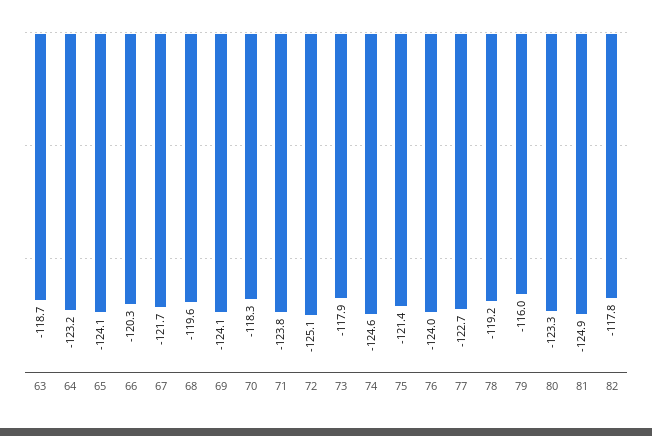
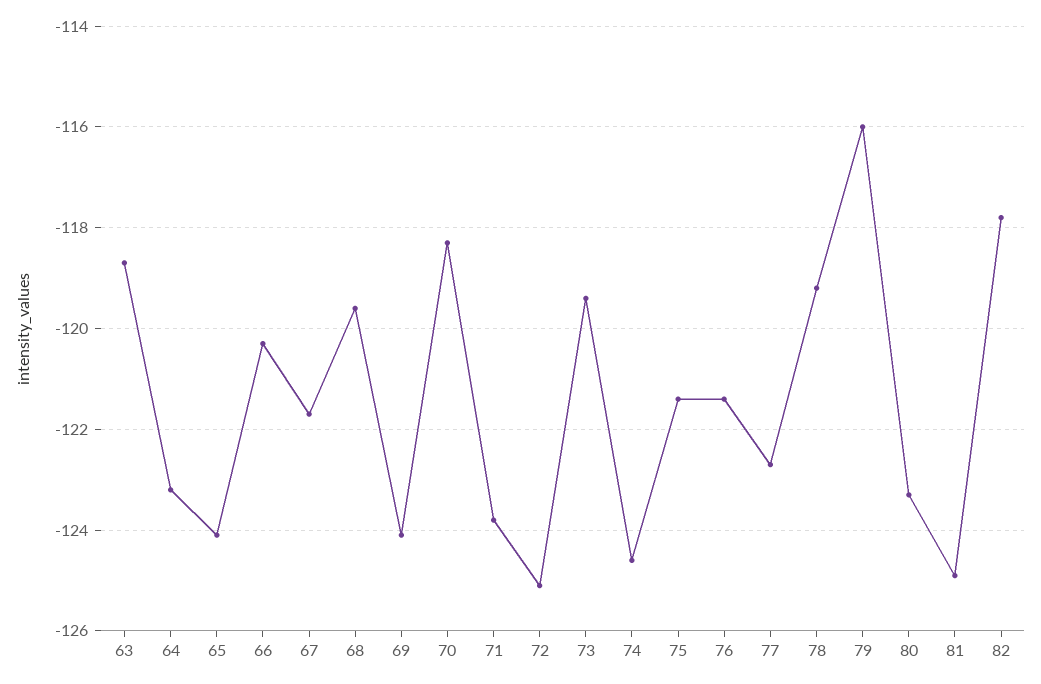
73: -117.9 -> -119.5
76: -124 -> -121.5

